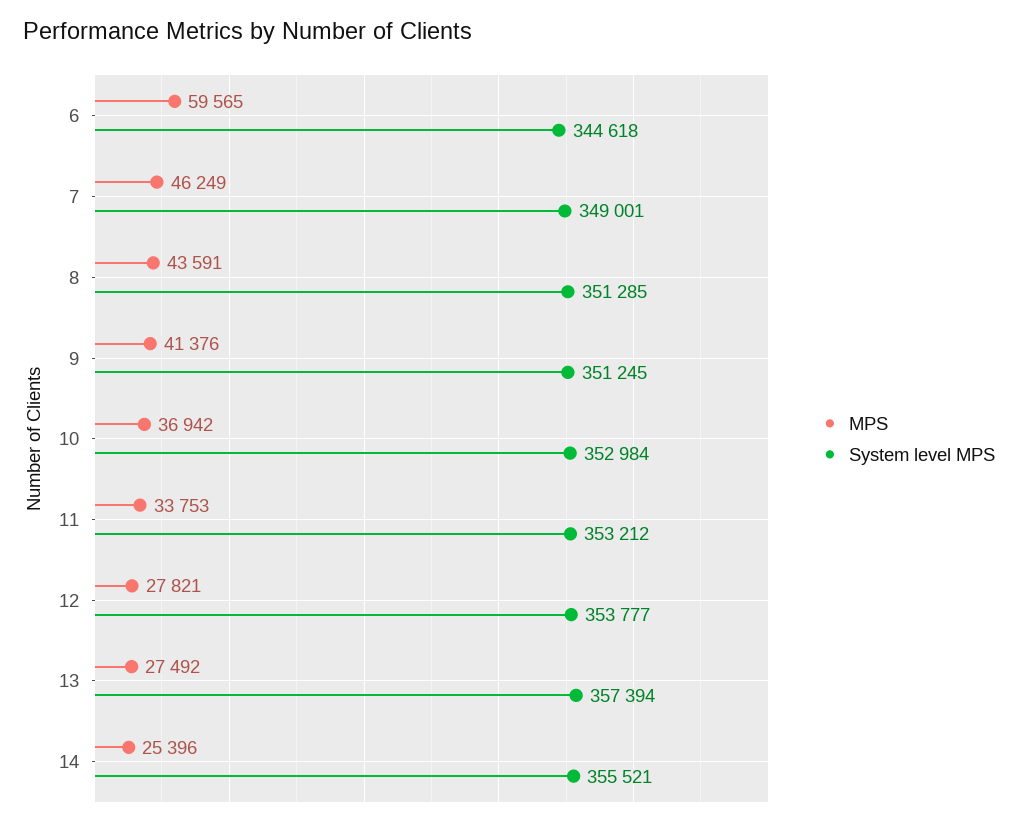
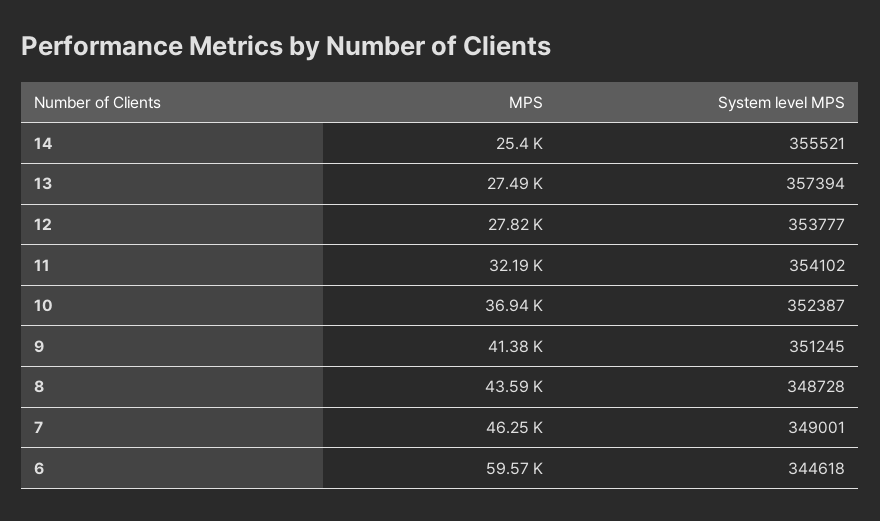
System level MPS, 8: 351285 -> 348728
System level MPS, 10: 352984 -> 352387
MPS, 11: 33753 -> 32190
System level MPS, 11: 353212 -> 354102

